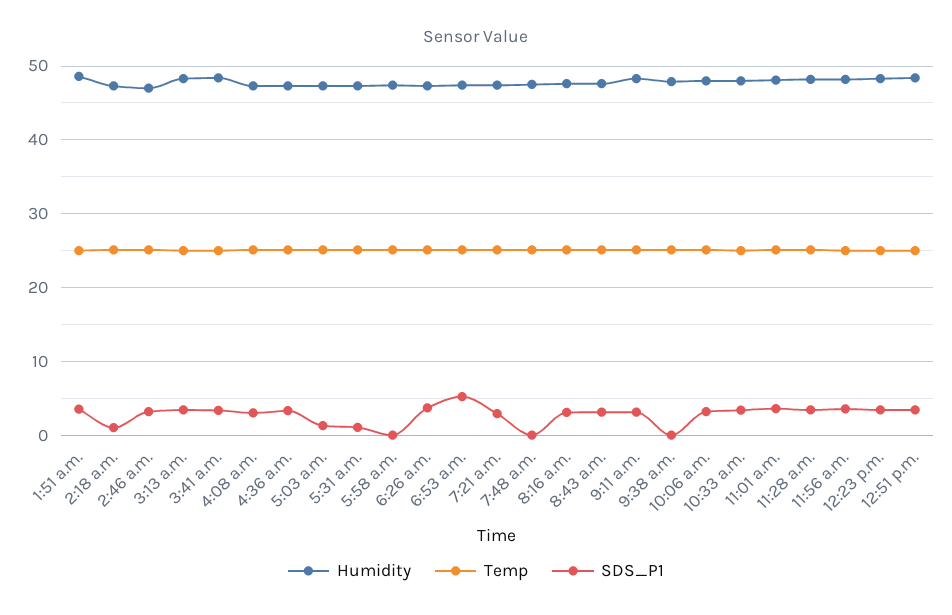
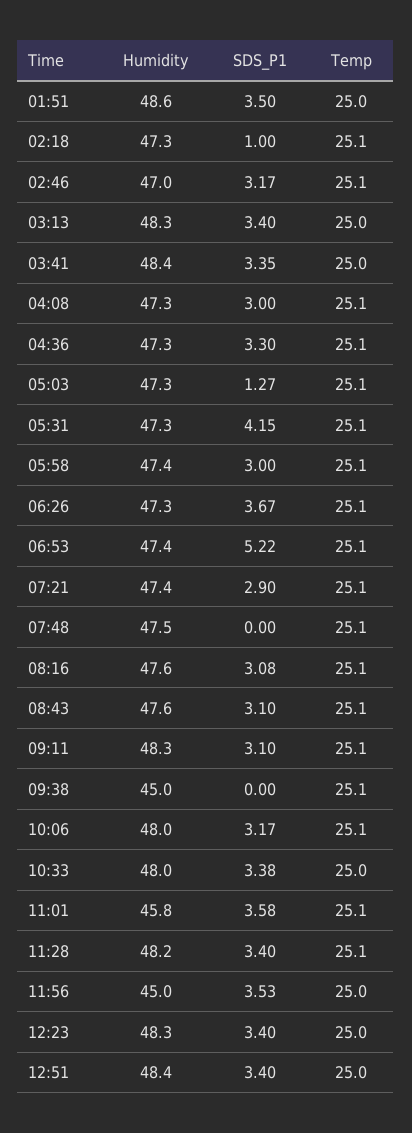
SDS_P1, 5:31 a.m.: 1 -> 4.15
SDS_P1, 5:58 a.m.: 0 -> 3
Humidity, 9:38 a.m.: 48 -> 45
Humidity, 11:01 a.m.: 48 -> 45.8
Humidity, 11:56 a.m.: 48 -> 45

